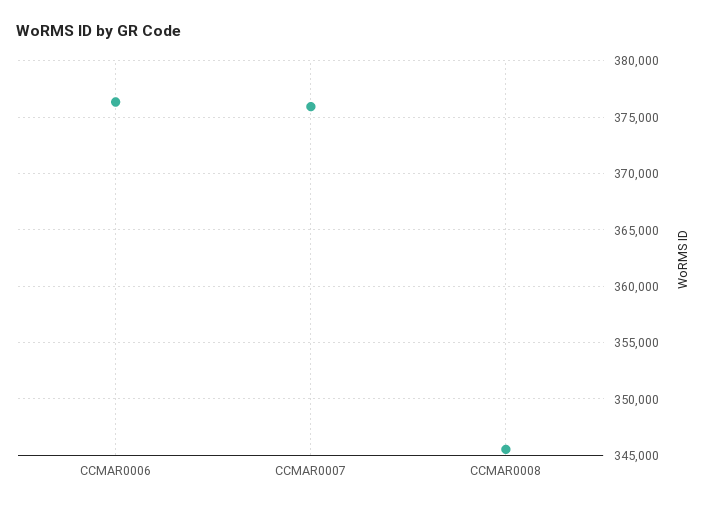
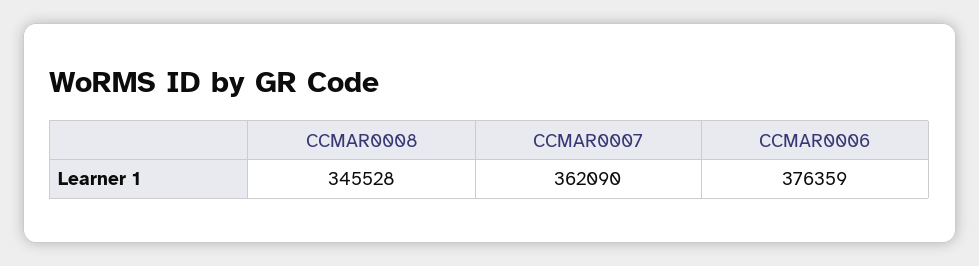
CCMAR0007: 376000 -> 362090

